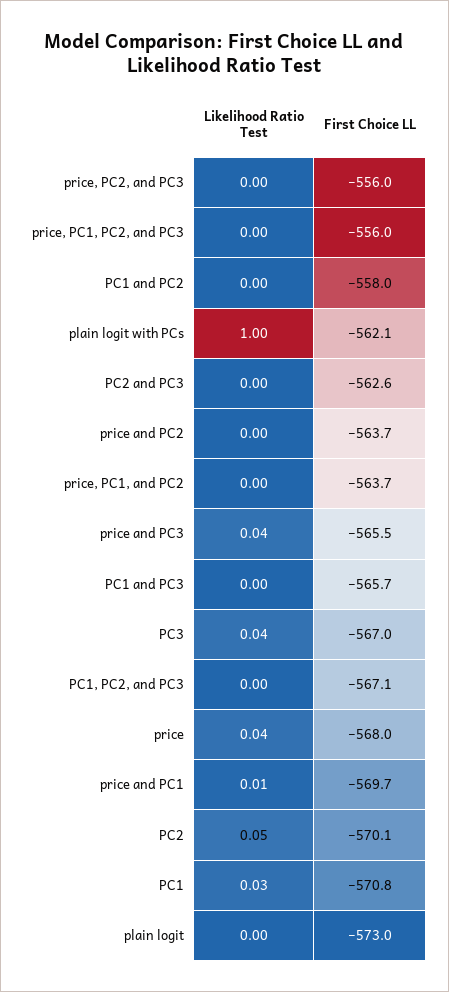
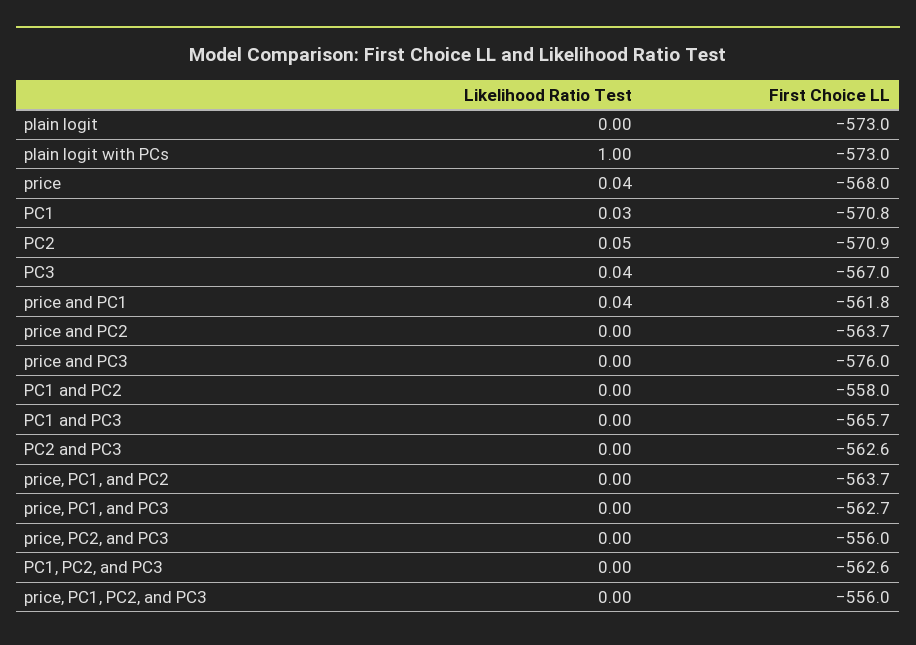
First Choice LL, plain logit with PCs: -562.1 -> -573
Likelihood Ratio Test, price and PC3: 0.04 -> 0
First Choice LL, price and PC3: -565.5 -> -576
First Choice LL, PC1, PC2, and PC3: -567.1 -> -562.6
Likelihood Ratio Test, price and PC1: 0.01 -> 0.04
First Choice LL, price and PC1: -569.7 -> -561.8
First Choice LL, PC2: -570.1 -> -570.9
Likelihood Ratio Test, price, PC1, and PC3: none -> 0
First Choice LL, price, PC1, and PC3: none -> -562.7

